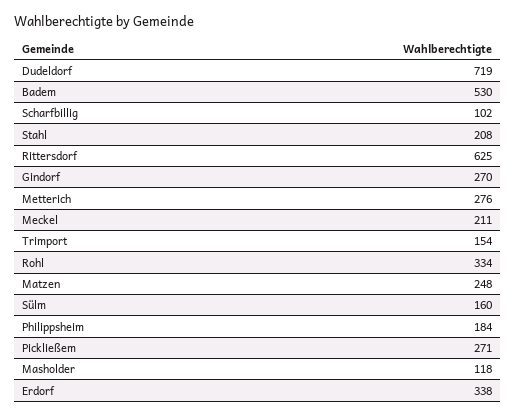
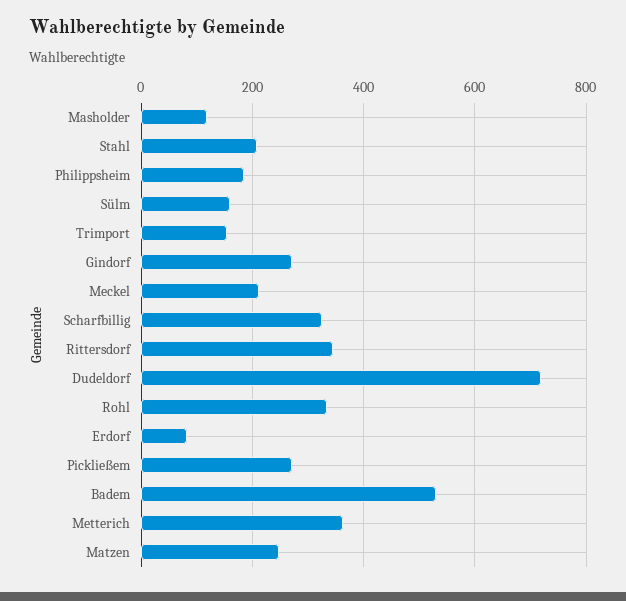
Scharfbillig: 102 -> 320
Rittersdorf: 625 -> 340
Metterich: 276 -> 360
Erdorf: 338 -> 80

